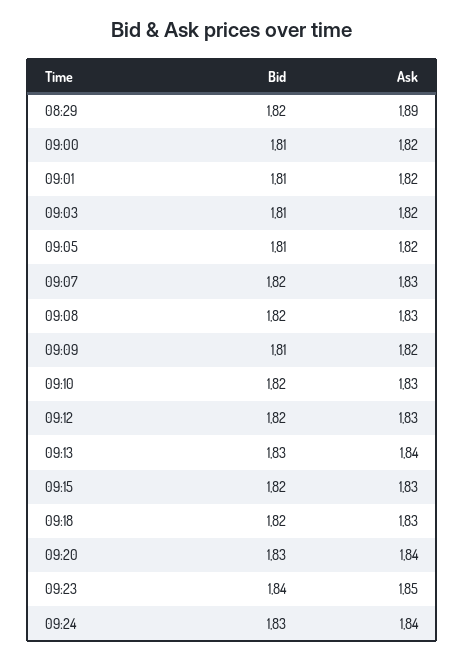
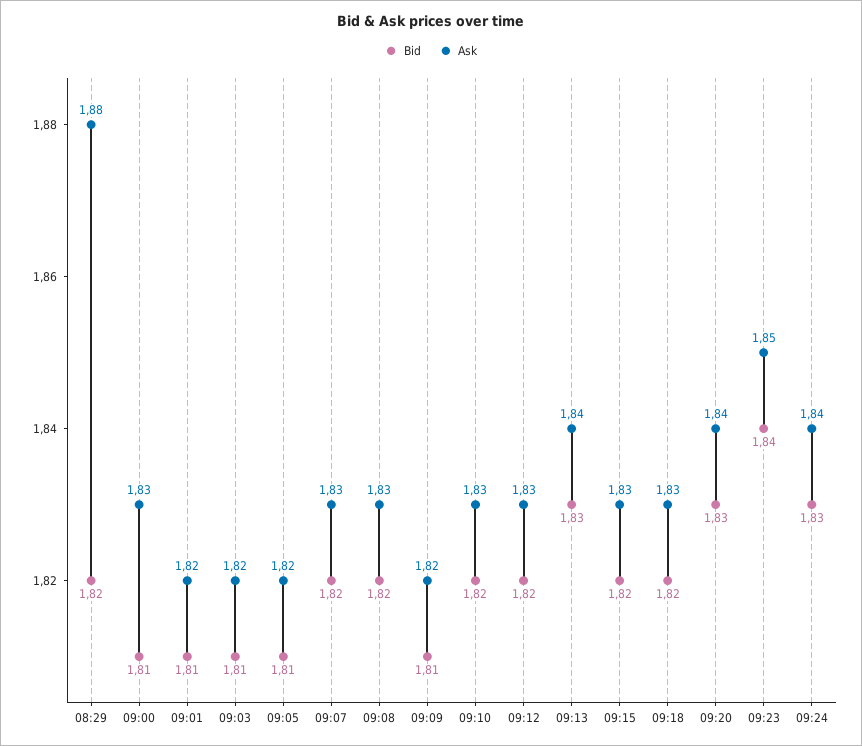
Ask, 08:29: 1.89 -> 1.88
Ask, 09:00: 1.82 -> 1.83

